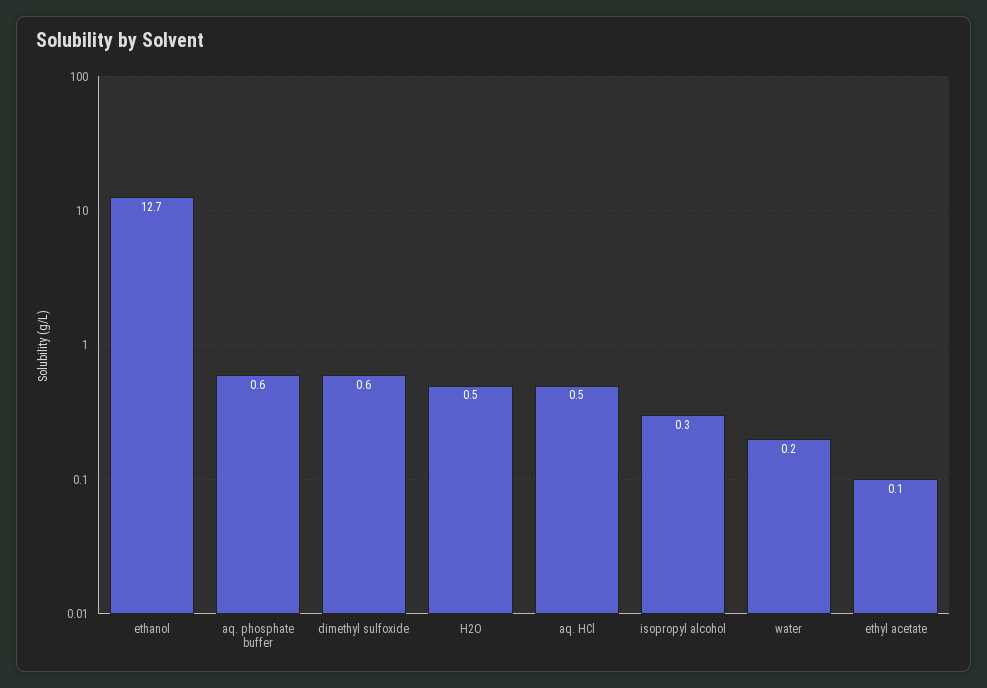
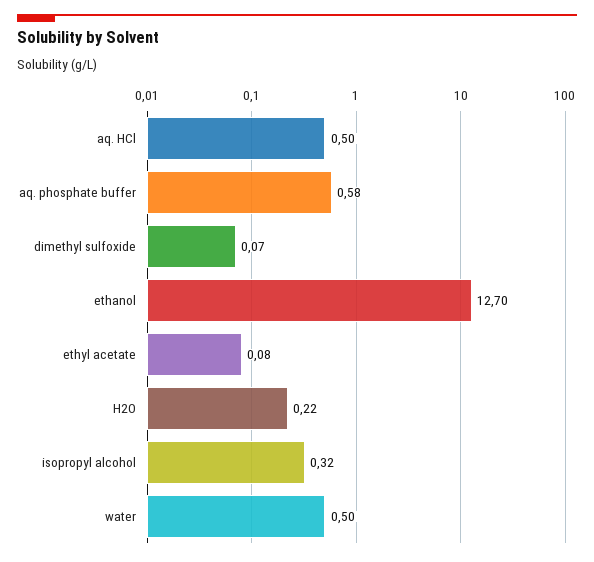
dimethyl sulfoxide: 0.6 -> 0.07
H2O: 0.5 -> 0.22
water: 0.2 -> 0.5

